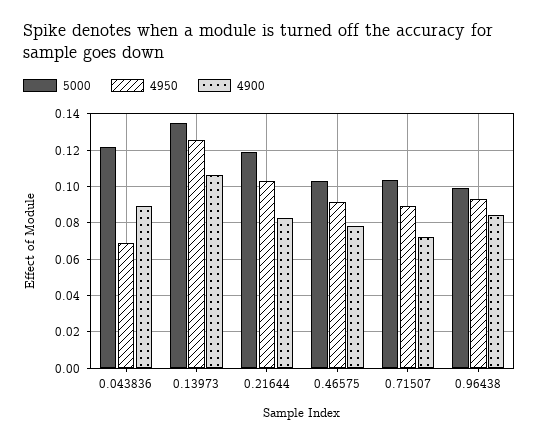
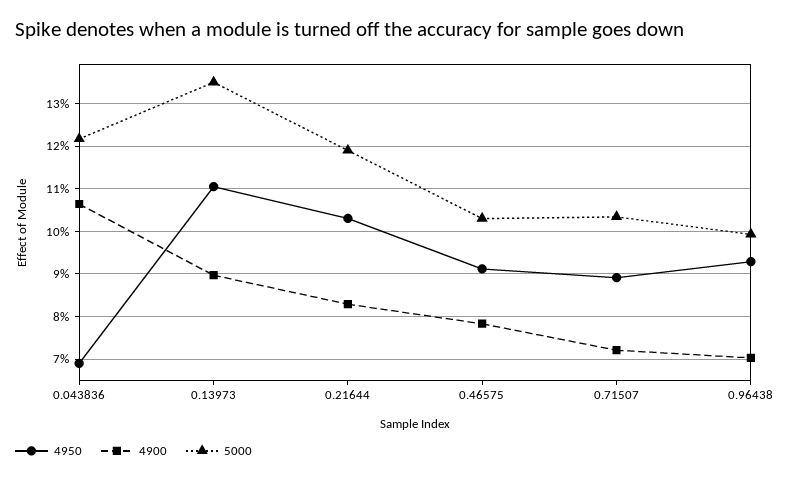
4900, 0.043836: 0.09 -> 0.106
4950, 0.13973: 0.125 -> 0.11
4900, 0.13973: 0.105 -> 0.09
4900, 0.96438: 0.085 -> 0.07

